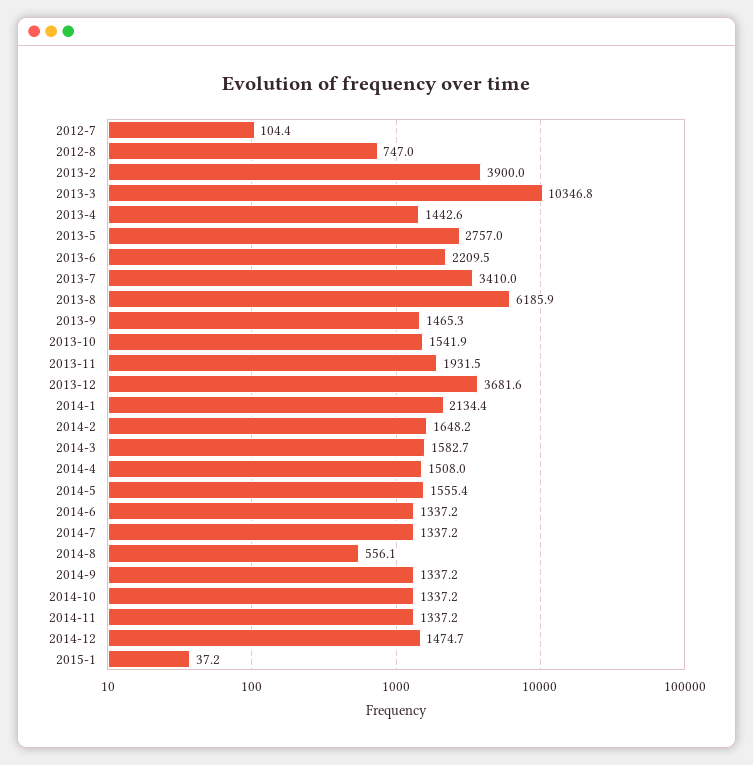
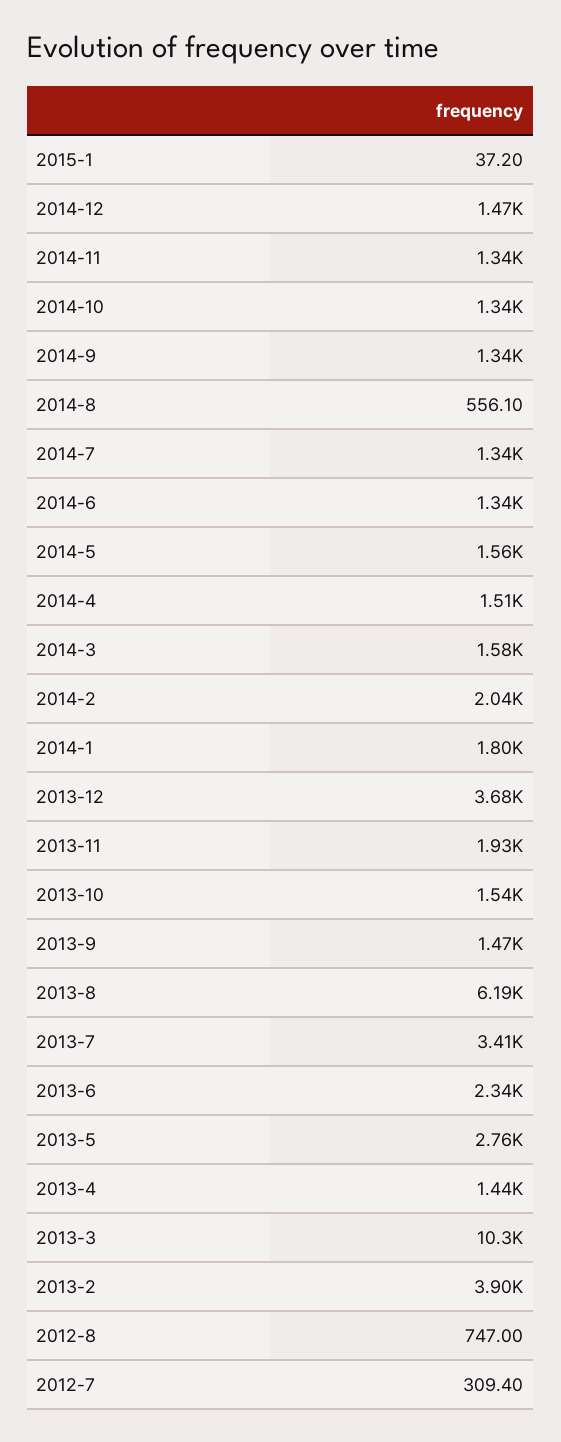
2012-7: 104.4 -> 309.4
2013-6: 2209.5 -> 2340
2014-1: 2134.4 -> 1800
2014-2: 1648.2 -> 2040

